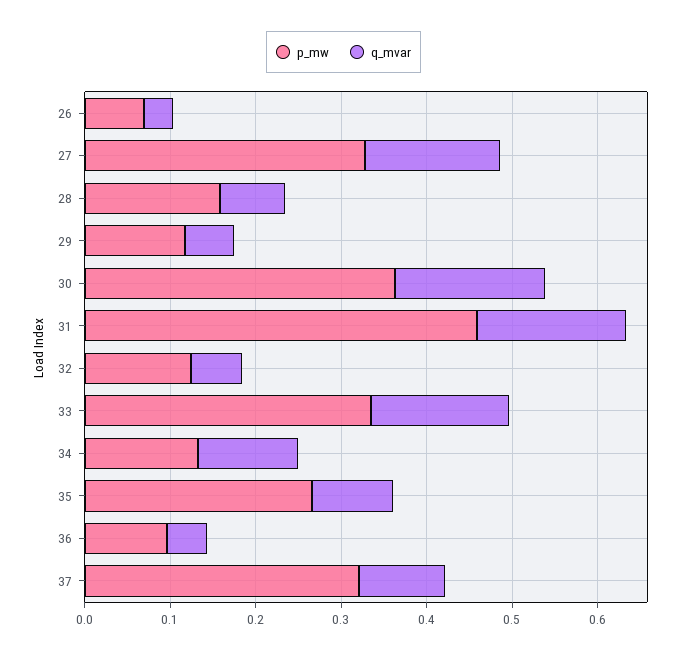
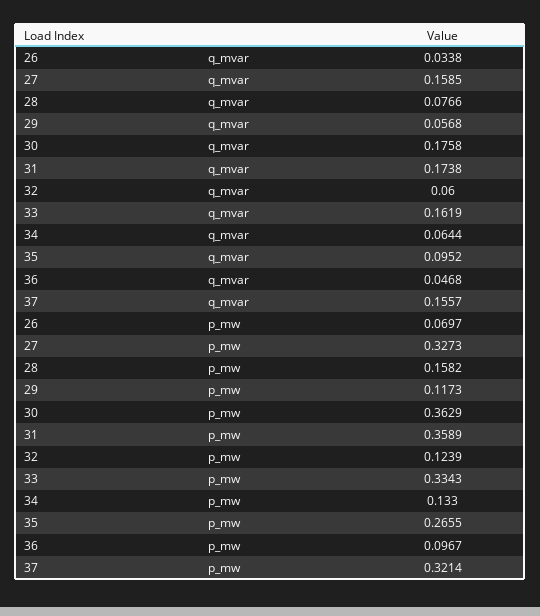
p_mw, 31: 0.46 -> 0.3589
q_mvar, 34: 0.12 -> 0.0644
q_mvar, 37: 0.1 -> 0.1557

